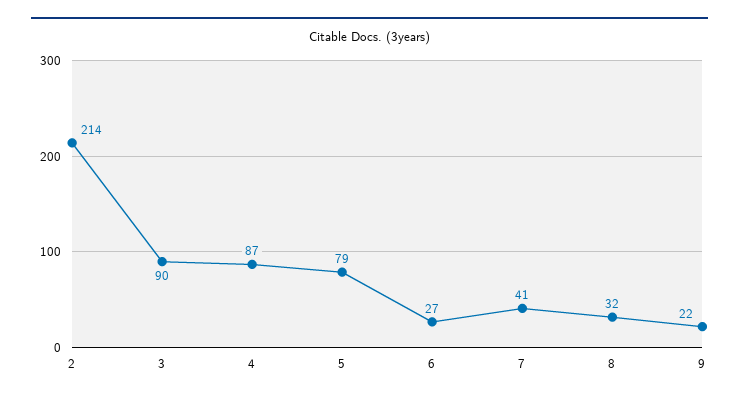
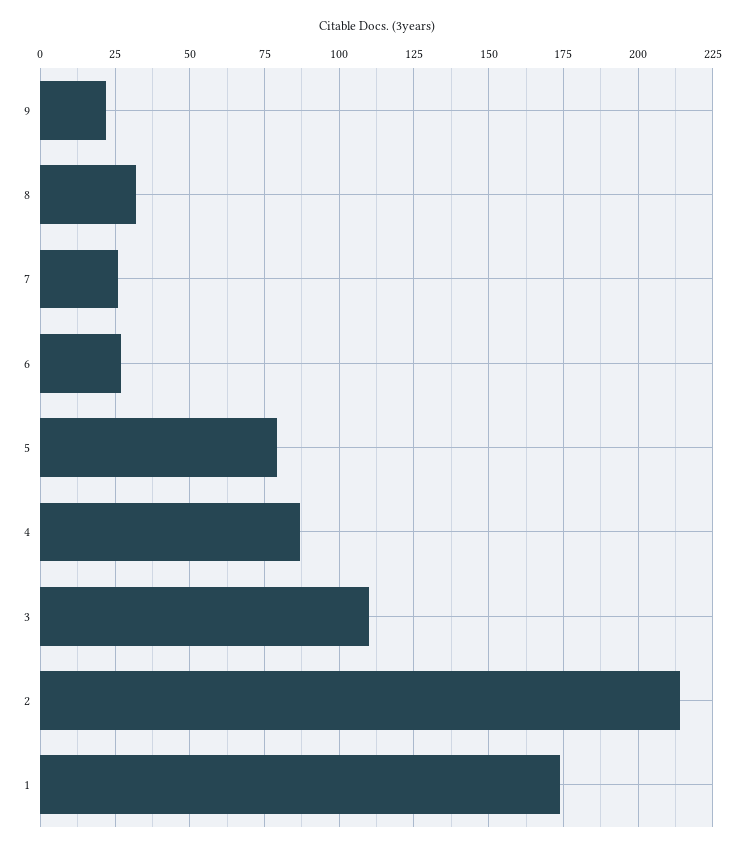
3: 90 -> 110
7: 41 -> 25
1: none -> 175

